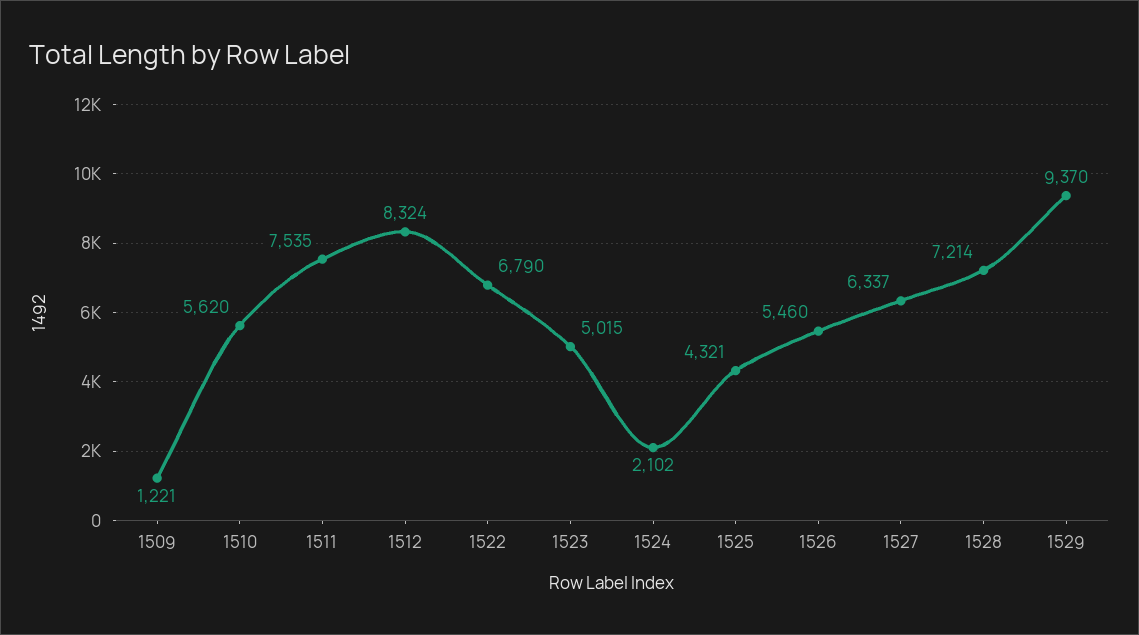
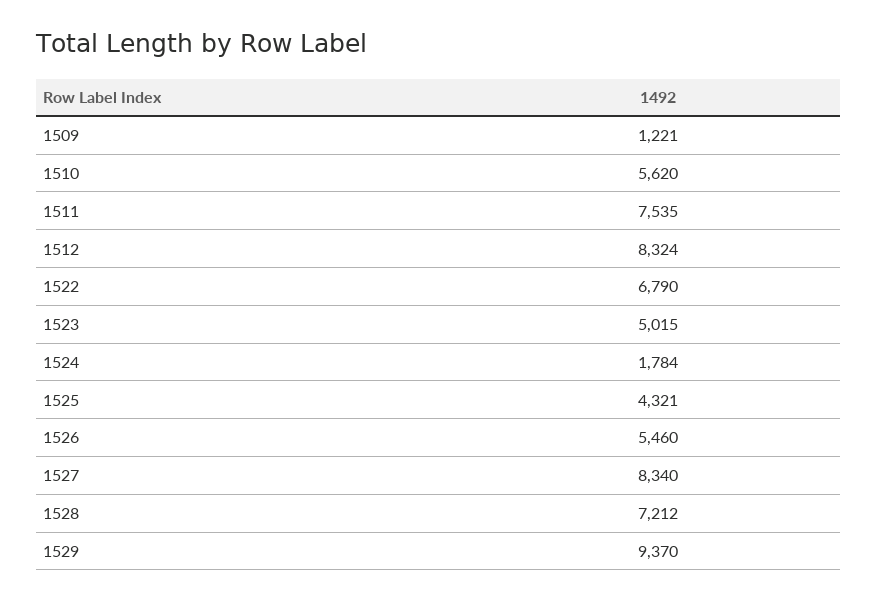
1524: 2102 -> 1784
1527: 6337 -> 8340
1528: 7214 -> 7212

